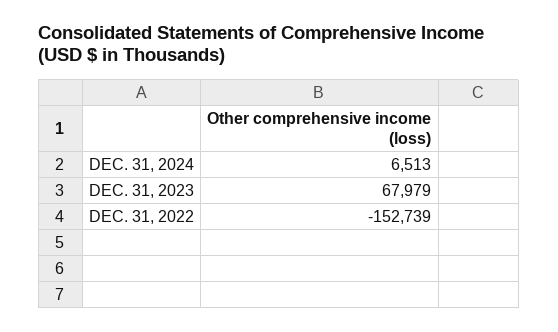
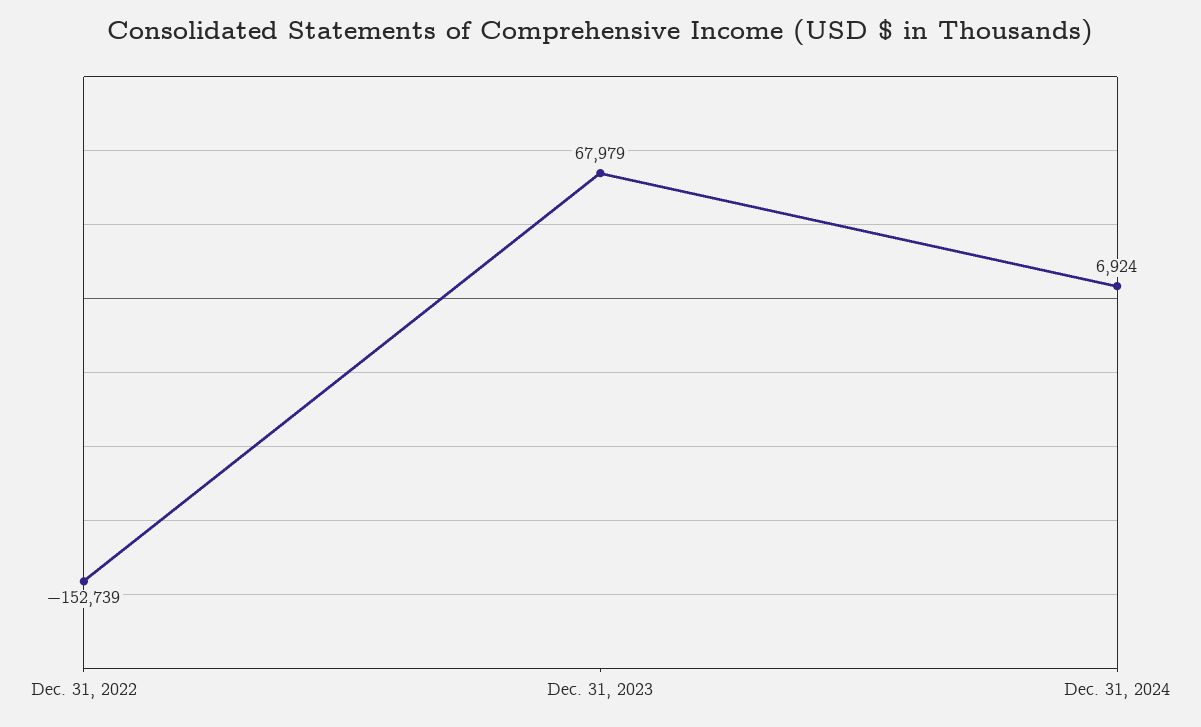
DEC. 31, 2024: 6513 -> 6924

